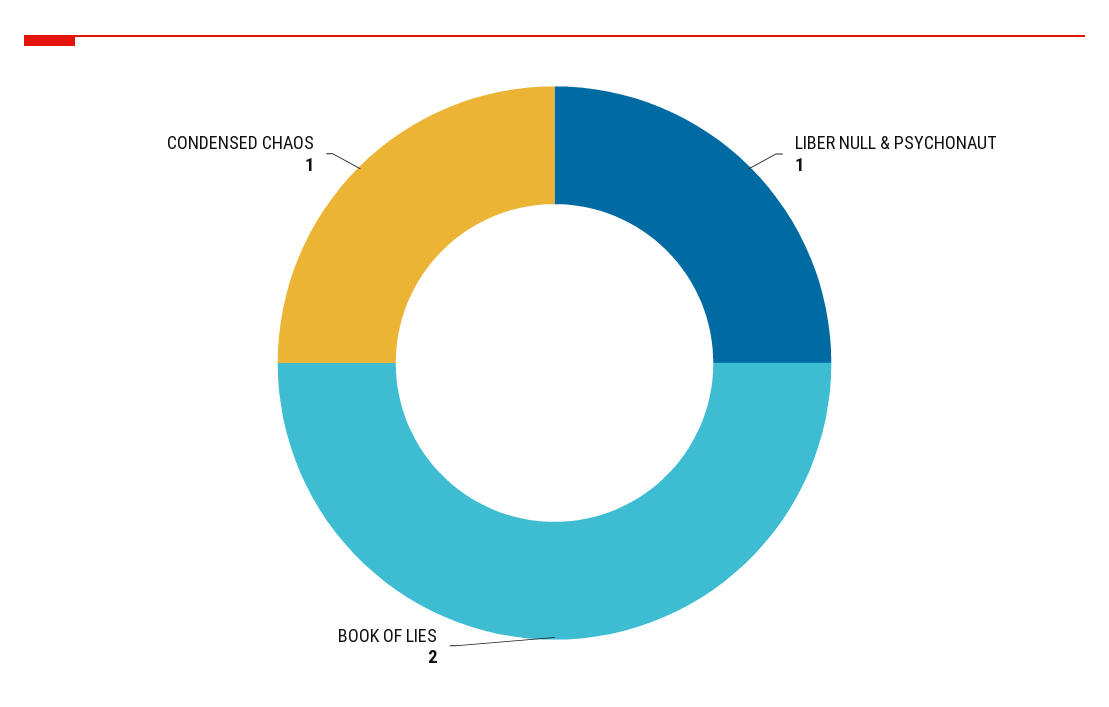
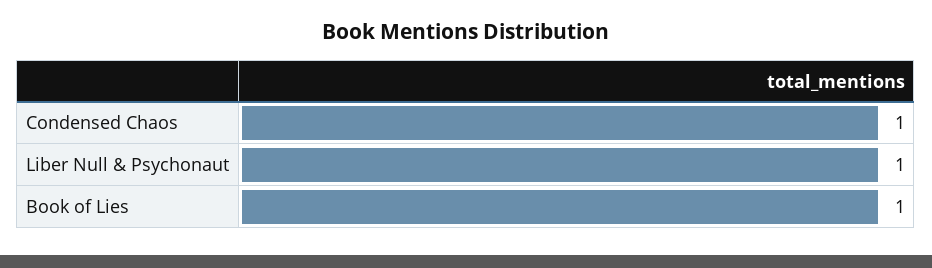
BOOK OF LIES: 2 -> 1

